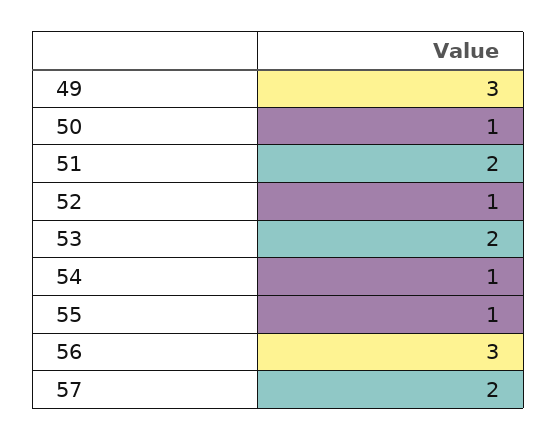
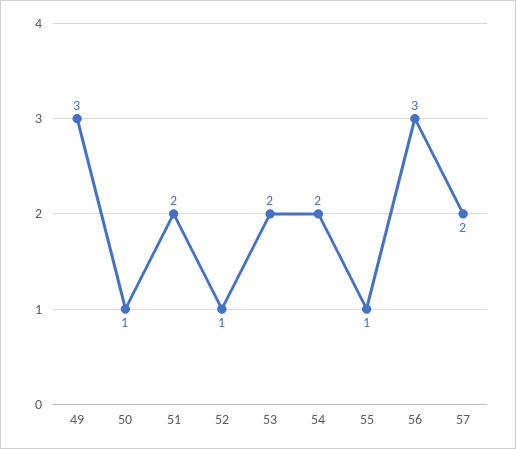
54: 1 -> 2

